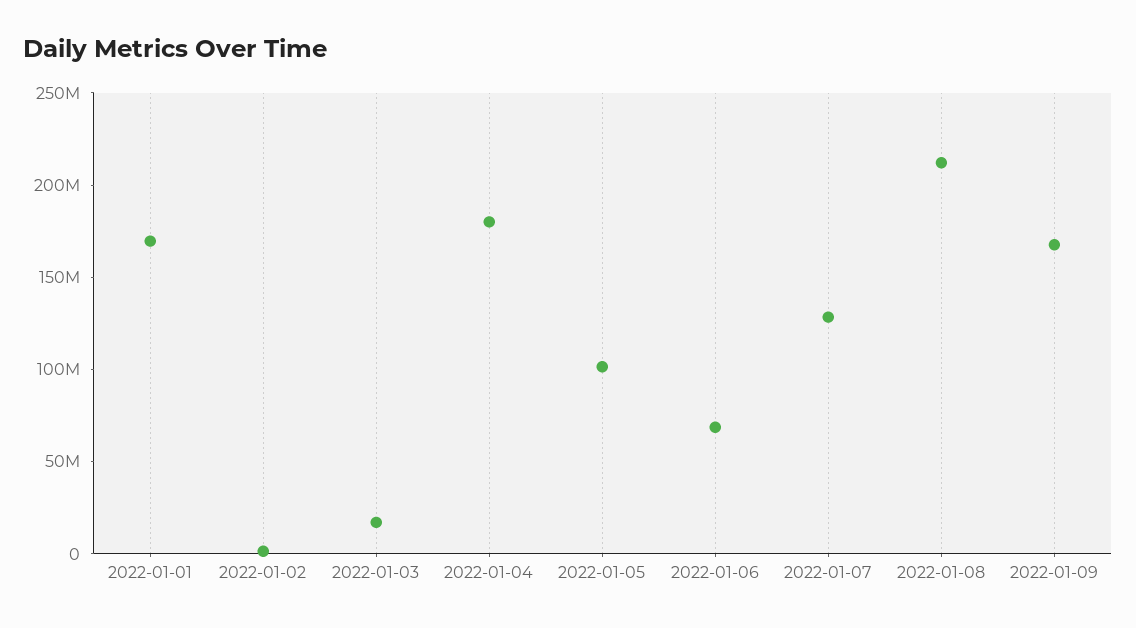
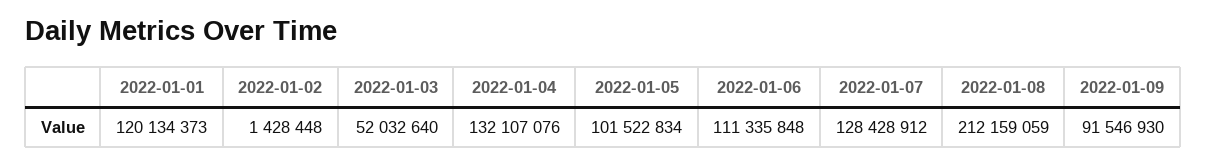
2022-01-01: 170000000 -> 120134373
2022-01-03: 20000000 -> 52032640
2022-01-04: 180000000 -> 132107076
2022-01-06: 70000000 -> 111335848
2022-01-09: 170000000 -> 91546930

